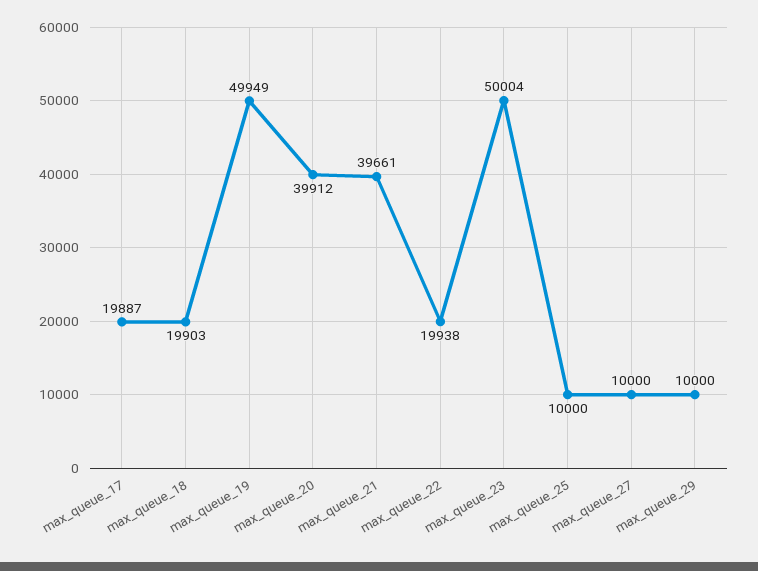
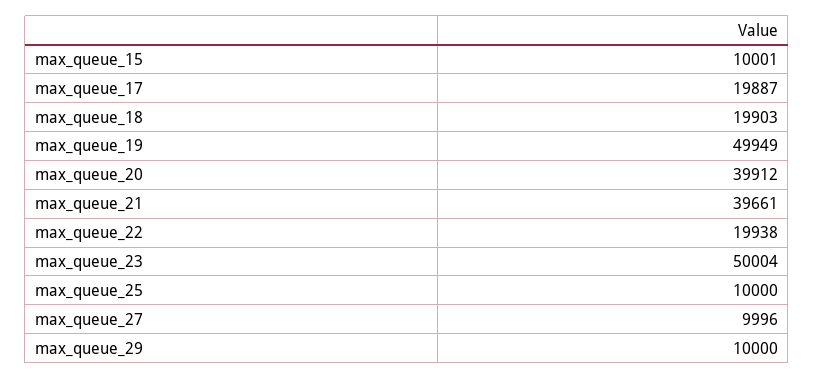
max_queue_27: 10000 -> 9996
max_queue_15: none -> 10001

